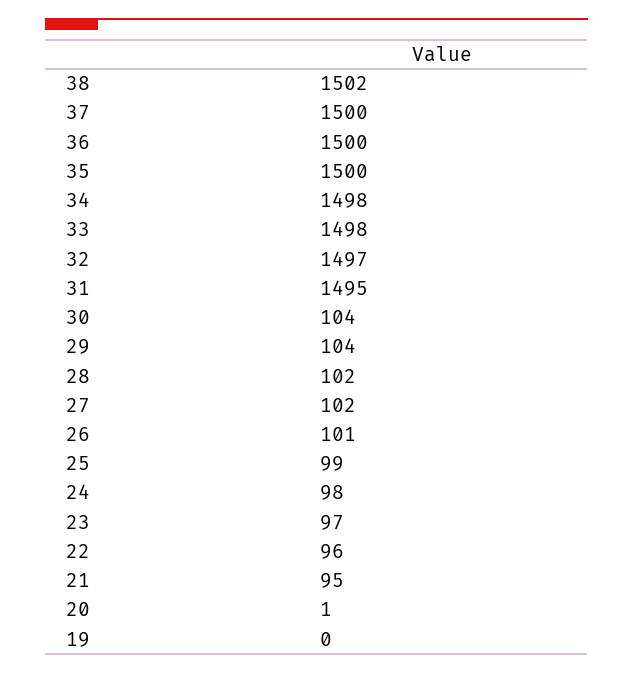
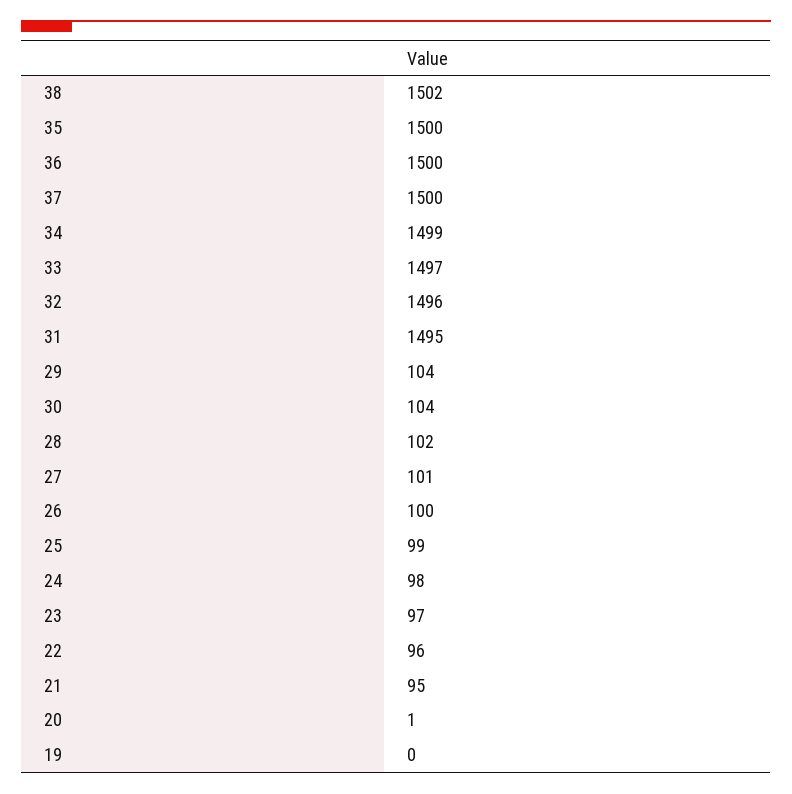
34: 1498 -> 1499
33: 1498 -> 1497
32: 1497 -> 1496
27: 102 -> 101
26: 101 -> 100

